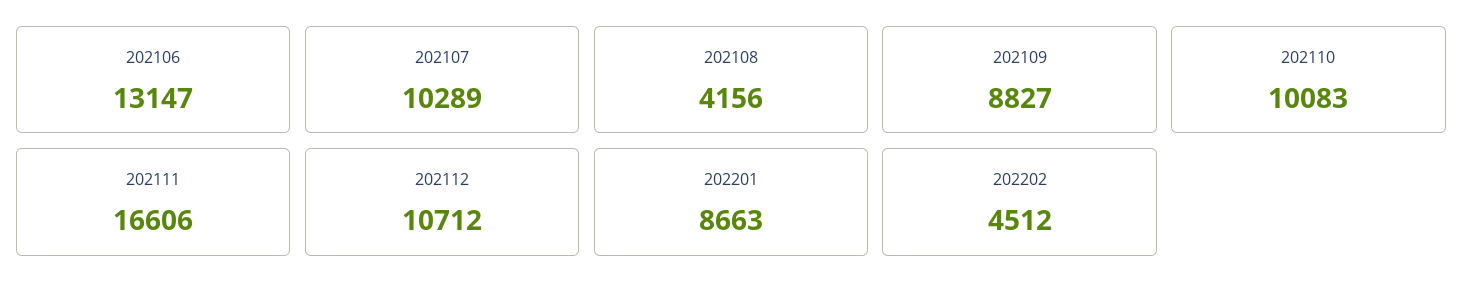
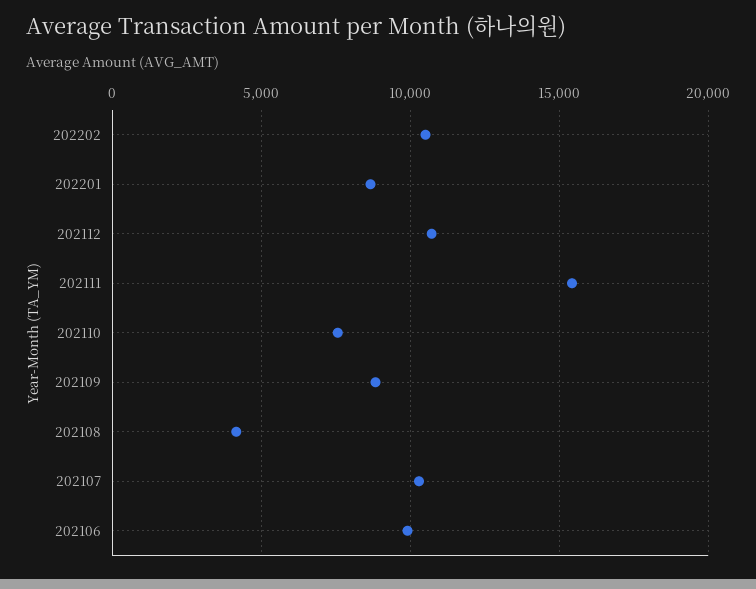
202106: 13147 -> 10000
202110: 10083 -> 7500
202111: 16606 -> 15500
202202: 4512 -> 10500

